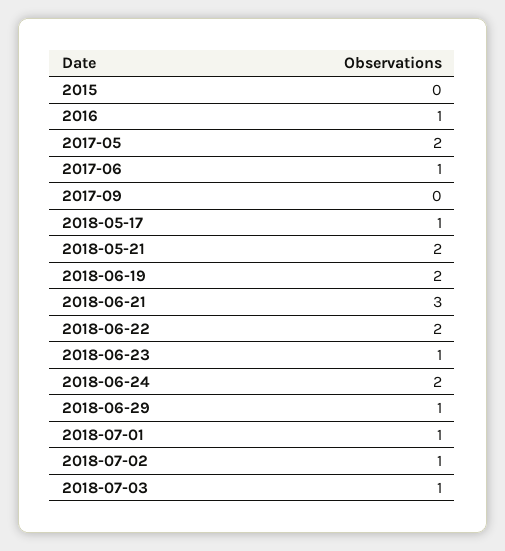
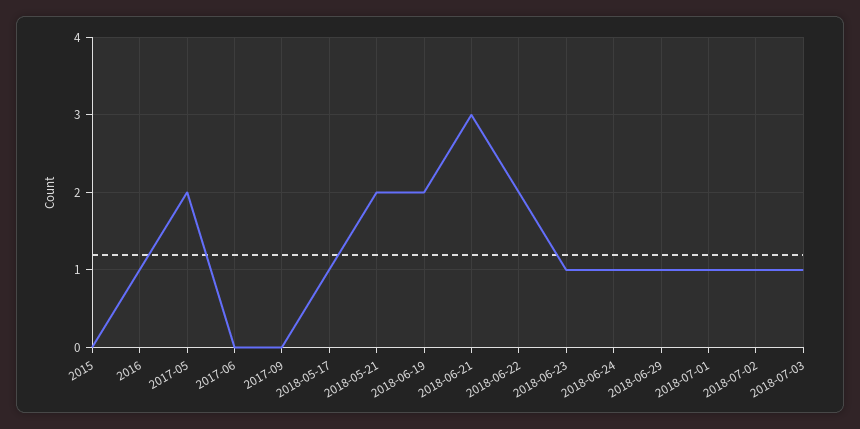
2017-06: 1 -> 0
2018-06-24: 2 -> 1

